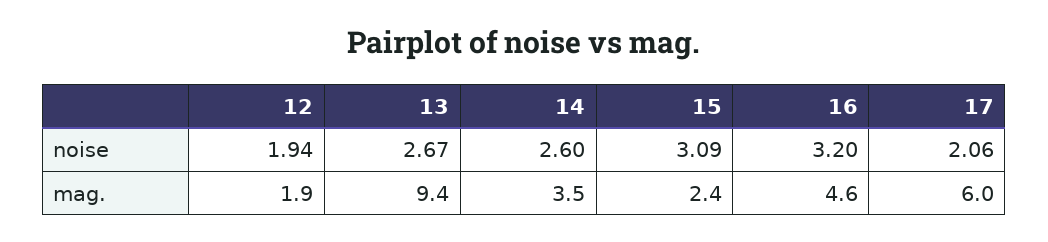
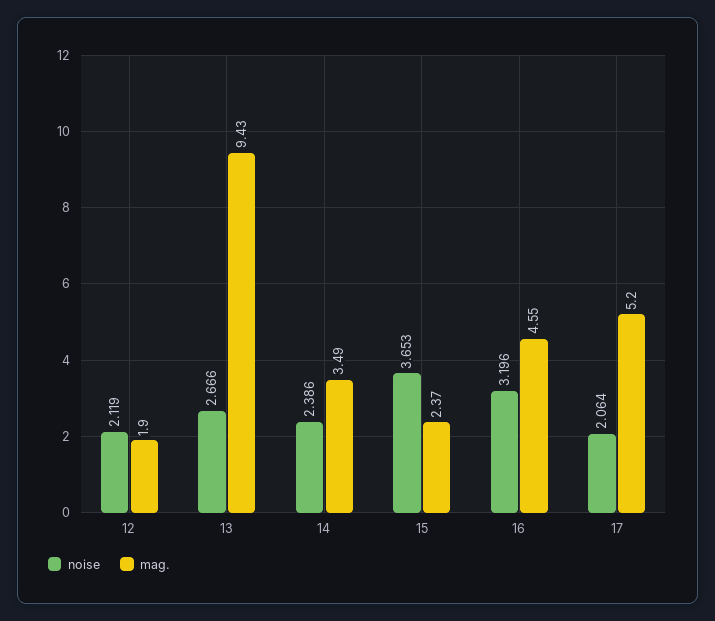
noise, 12: 1.94 -> 2.119
noise, 14: 2.6 -> 2.386
noise, 15: 3.09 -> 3.653
mag., 17: 6 -> 5.2

